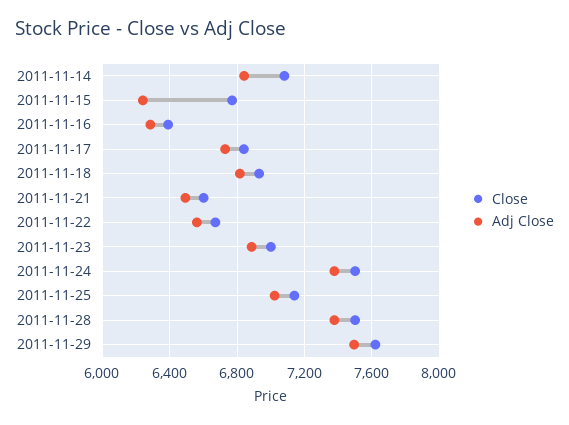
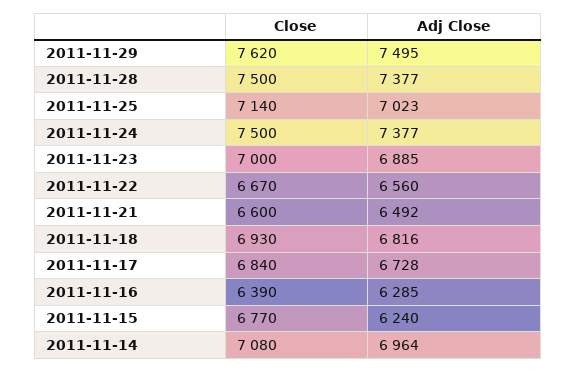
Adj Close, 2011-11-14: 6850 -> 6964

